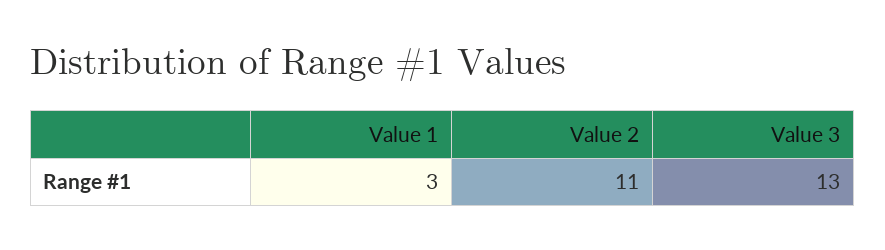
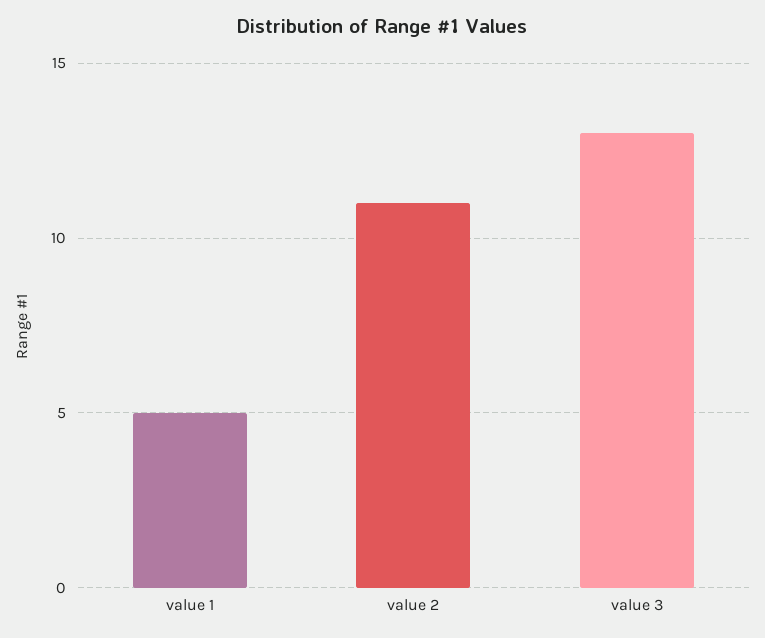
Value 1: 3 -> 5

